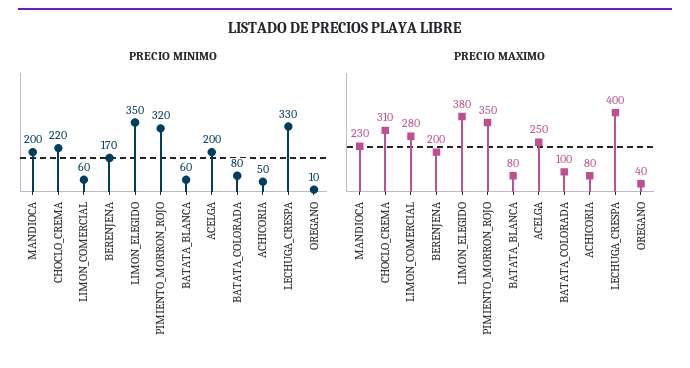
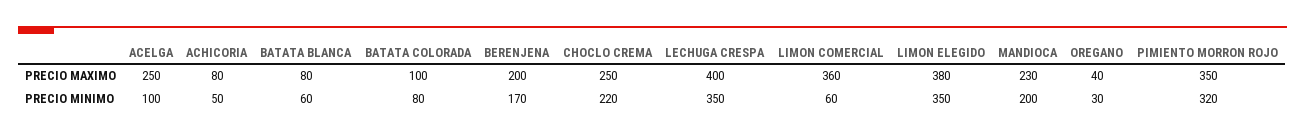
PRECIO MINIMO, ACELGA: 200 -> 100
PRECIO MINIMO, LECHUGA_CRESPA: 330 -> 350
PRECIO MINIMO, OREGANO: 10 -> 30
PRECIO MAXIMO, CHOCLO_CREMA: 310 -> 250
PRECIO MAXIMO, LIMON_COMERCIAL: 280 -> 360

